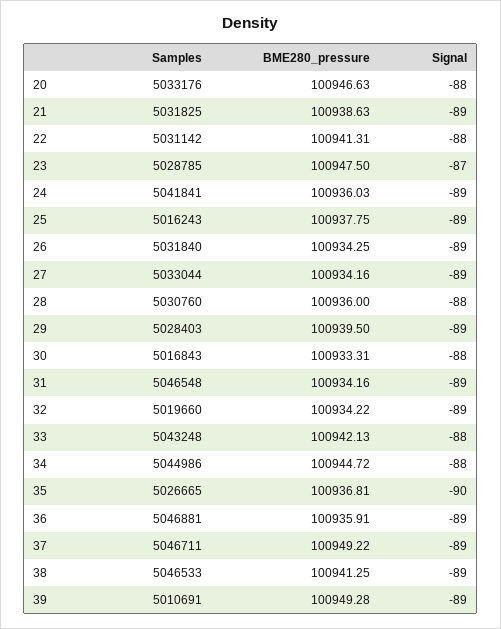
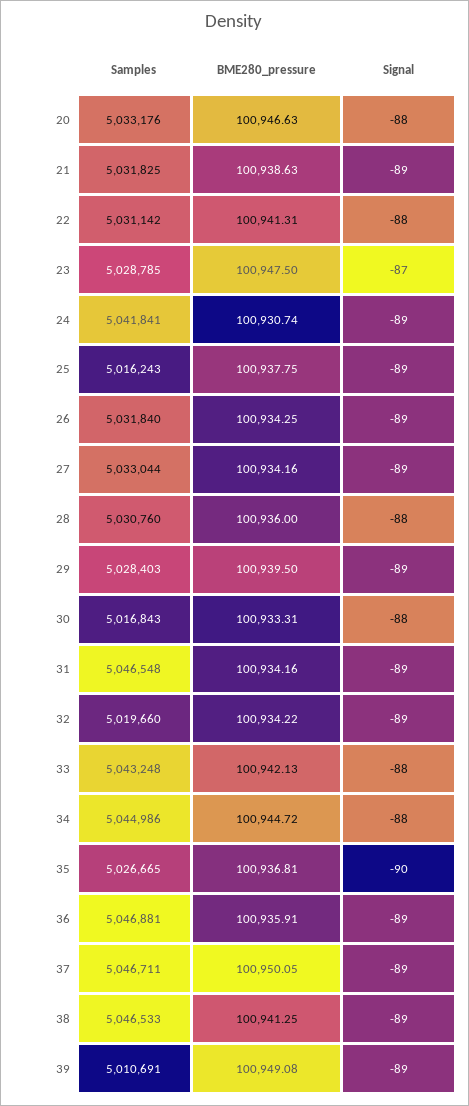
BME280_pressure, 24: 100936.03 -> 100930.74
BME280_pressure, 37: 100949.22 -> 100950.05
BME280_pressure, 39: 100949.28 -> 100949.08

